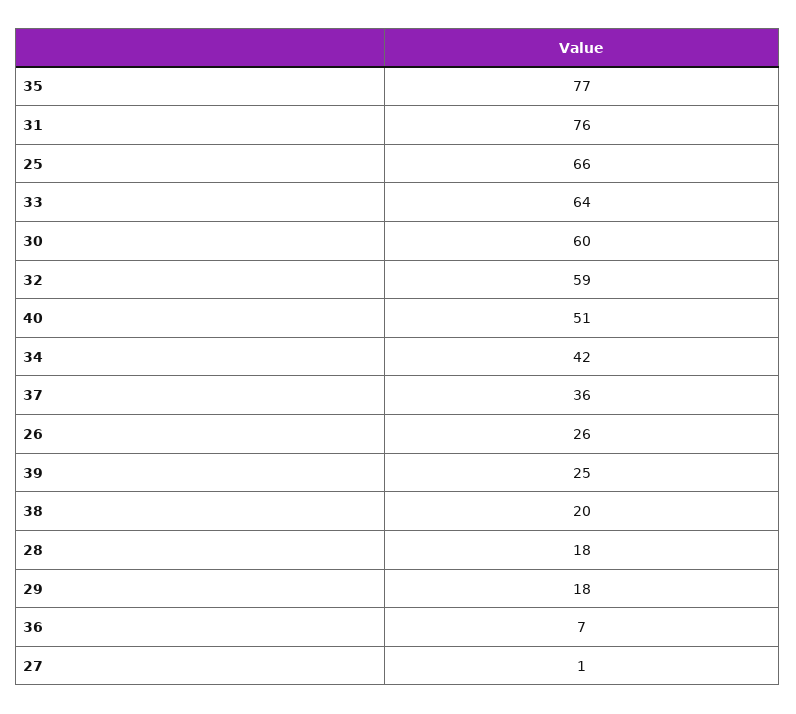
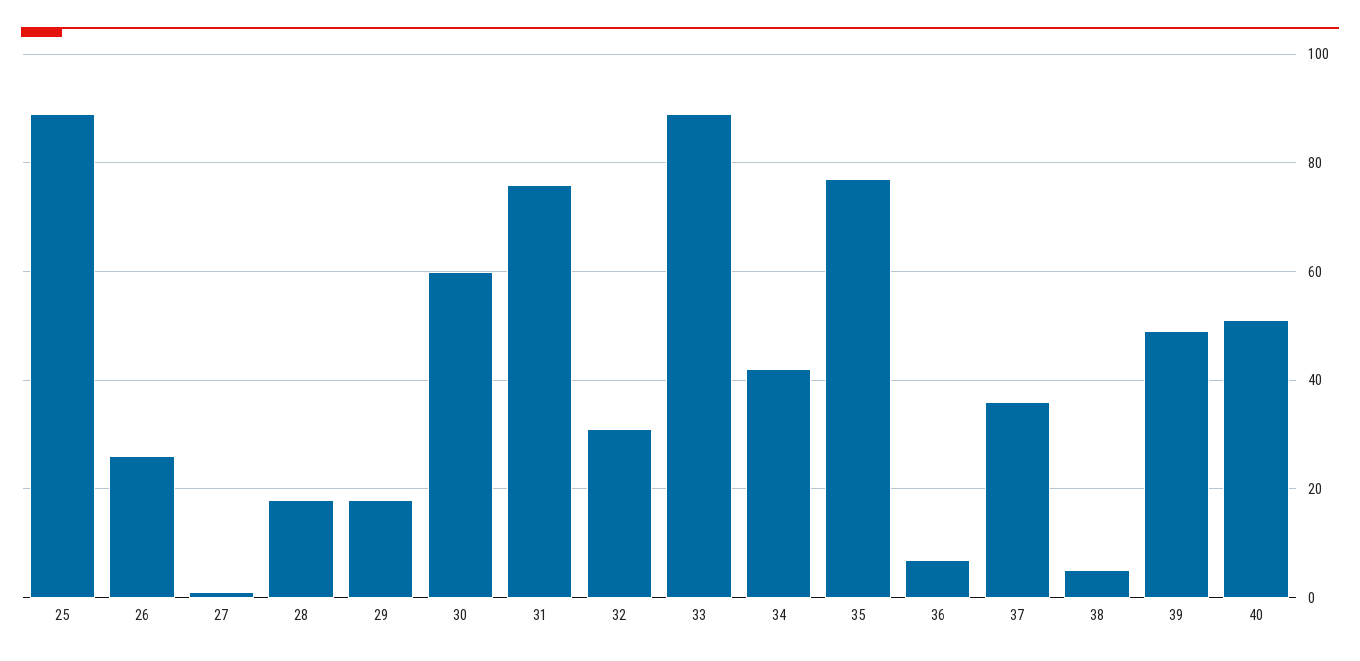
25: 66 -> 90
33: 64 -> 90
32: 59 -> 30
39: 25 -> 50
38: 20 -> 5

